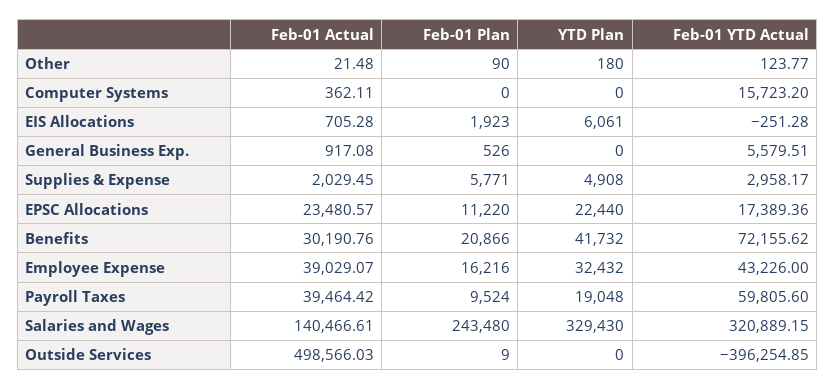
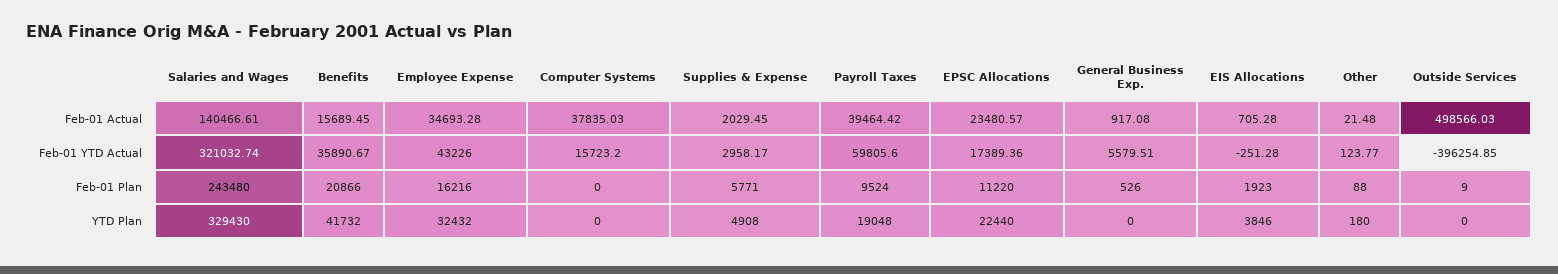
Feb-01 Plan, Other: 90 -> 88
Feb-01 Actual, Computer Systems: 362.11 -> 37835.03
YTD Plan, EIS Allocations: 6061 -> 3846
Feb-01 Actual, Benefits: 30190.76 -> 15689.45
Feb-01 YTD Actual, Benefits: 72155.62 -> 35890.67
Feb-01 Actual, Employee Expense: 39029.07 -> 34693.28
Feb-01 YTD Actual, Salaries and Wages: 320889.15 -> 321032.74

